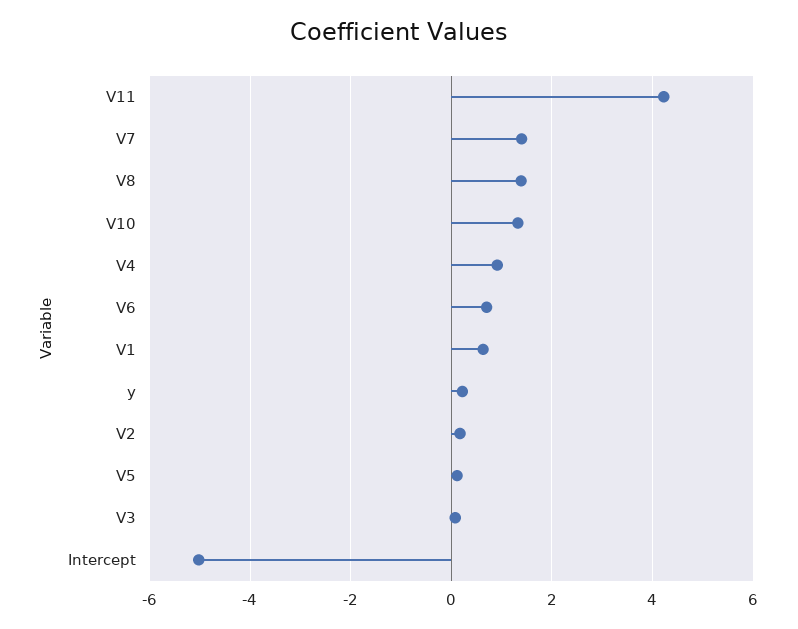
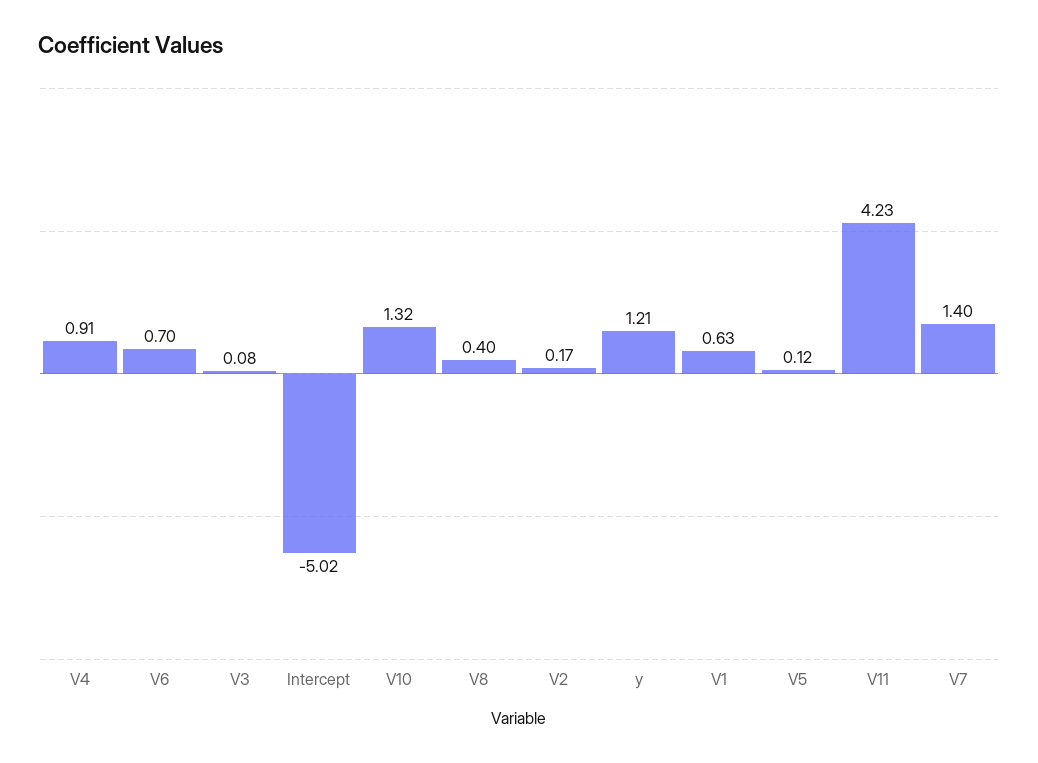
V8: 1.4 -> 0.4
y: 0.2 -> 1.21

